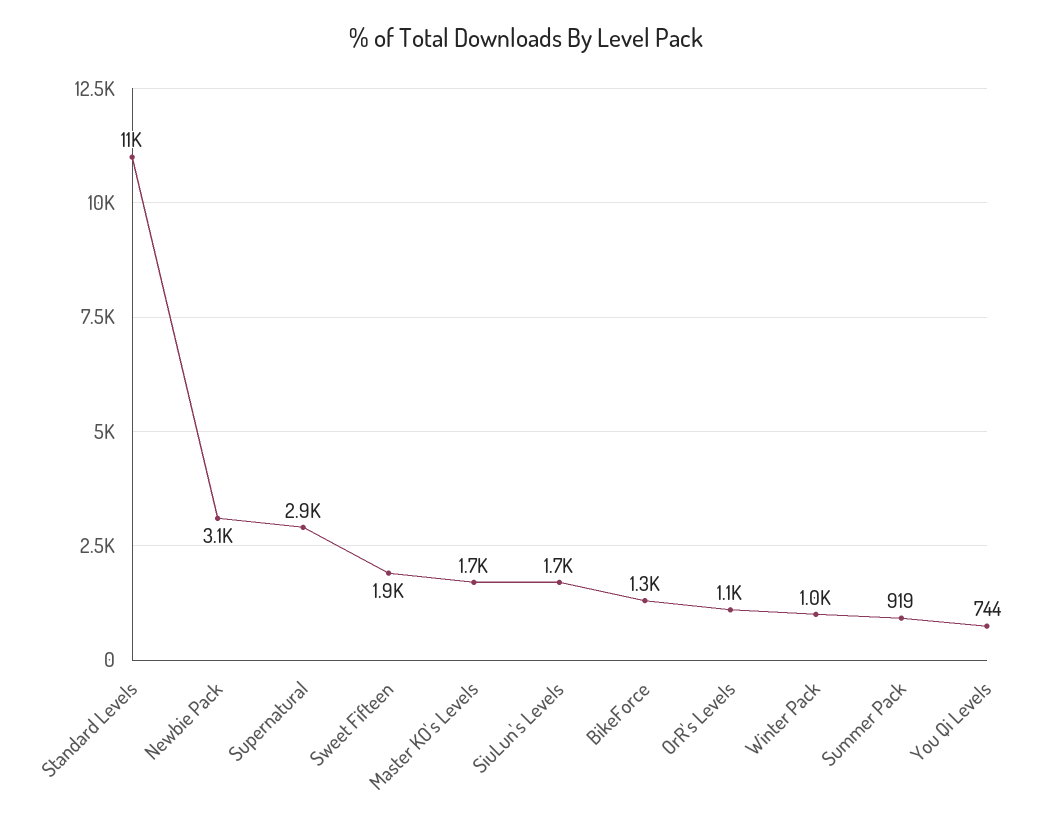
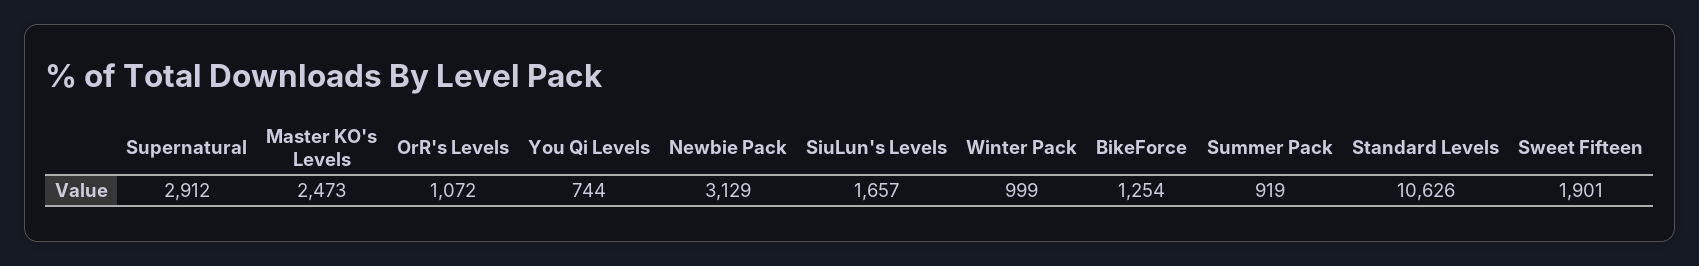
Master KO's Levels: 1700 -> 2473

